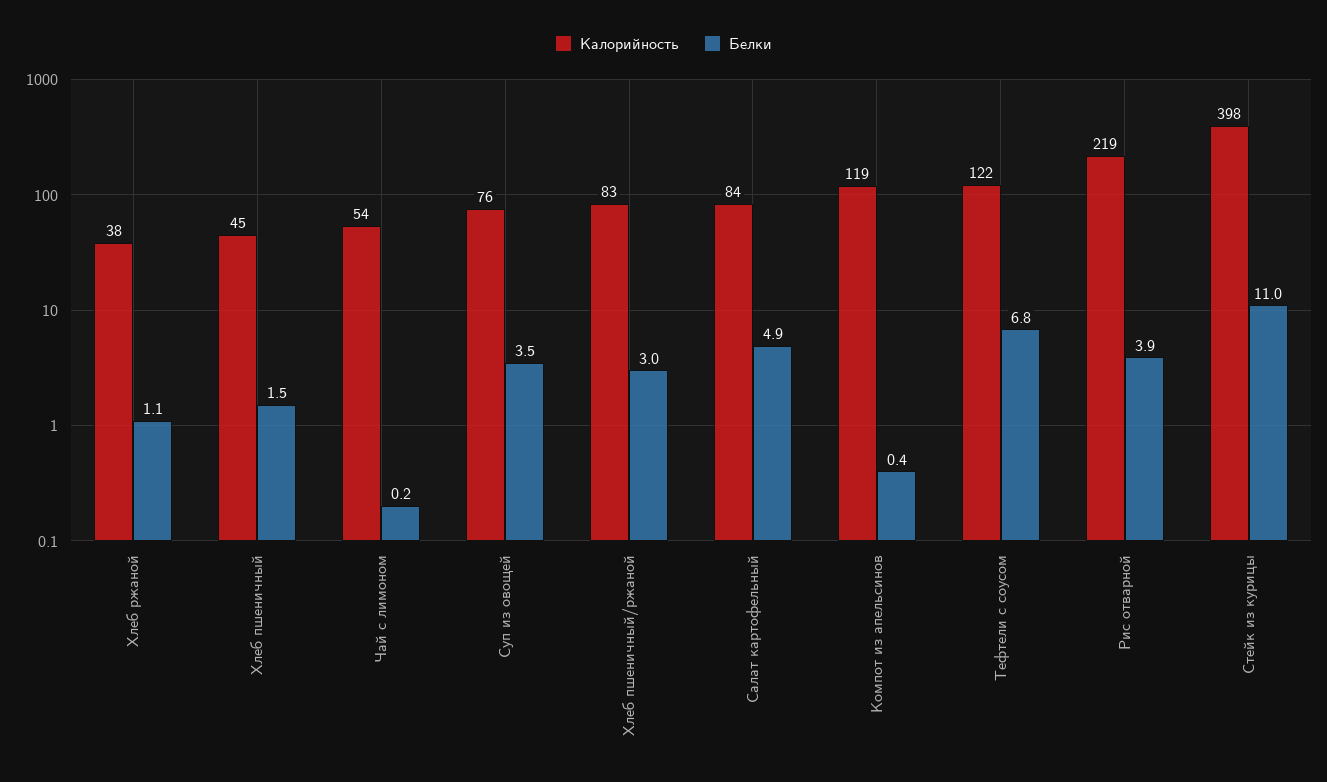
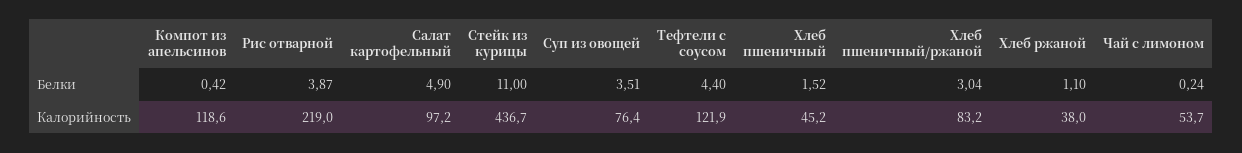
Калорийность, Салат картофельный: 84 -> 97.2
Белки, Тефтели с соусом: 6.8 -> 4.4
Калорийность, Стейк из курицы: 398 -> 436.7

